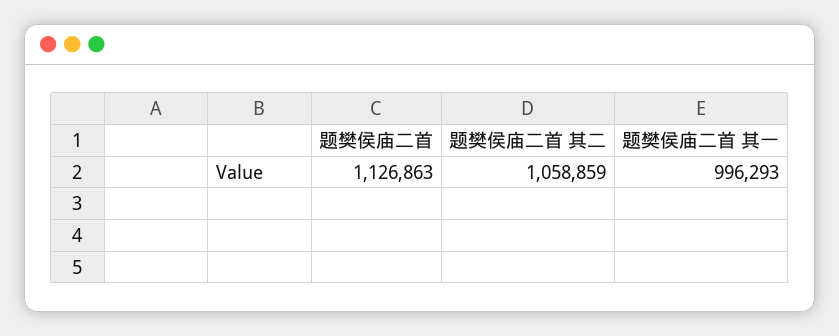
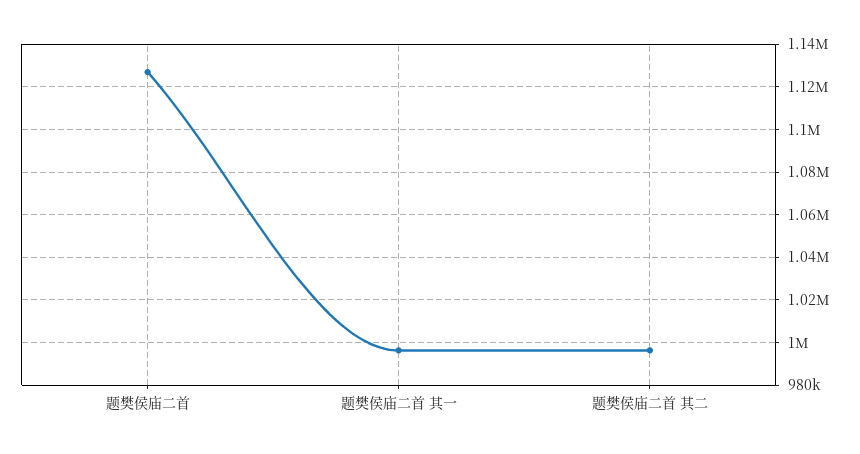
题樊侯庙二首 其二: 1058859 -> 995000

